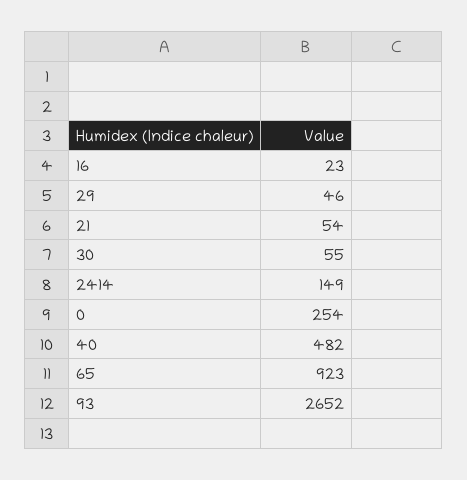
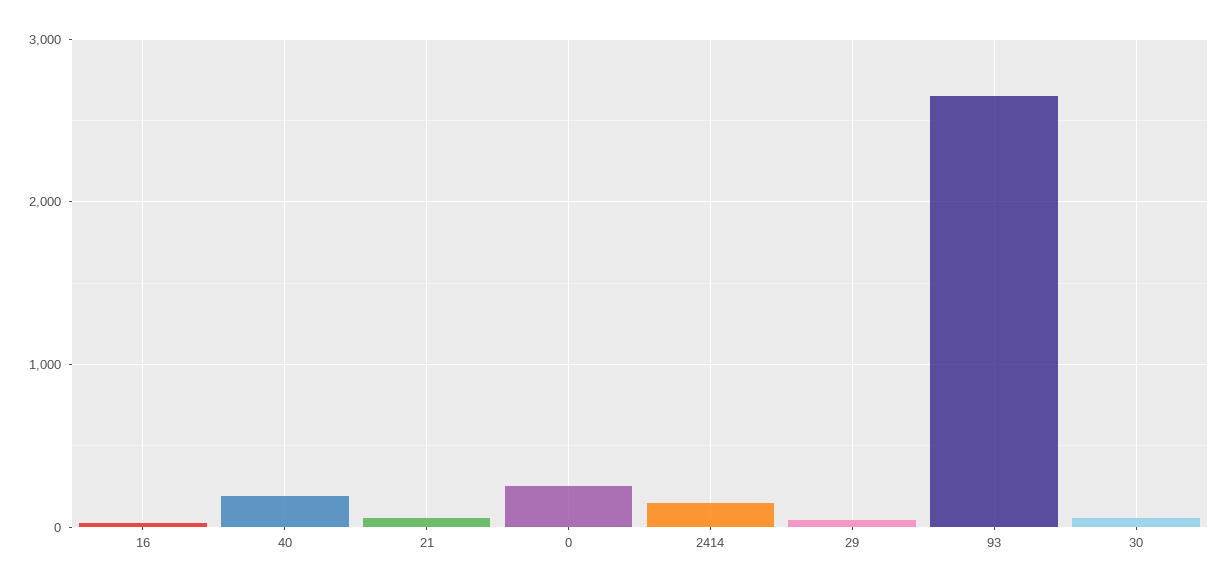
40: 482 -> 200
65: 923 -> none

